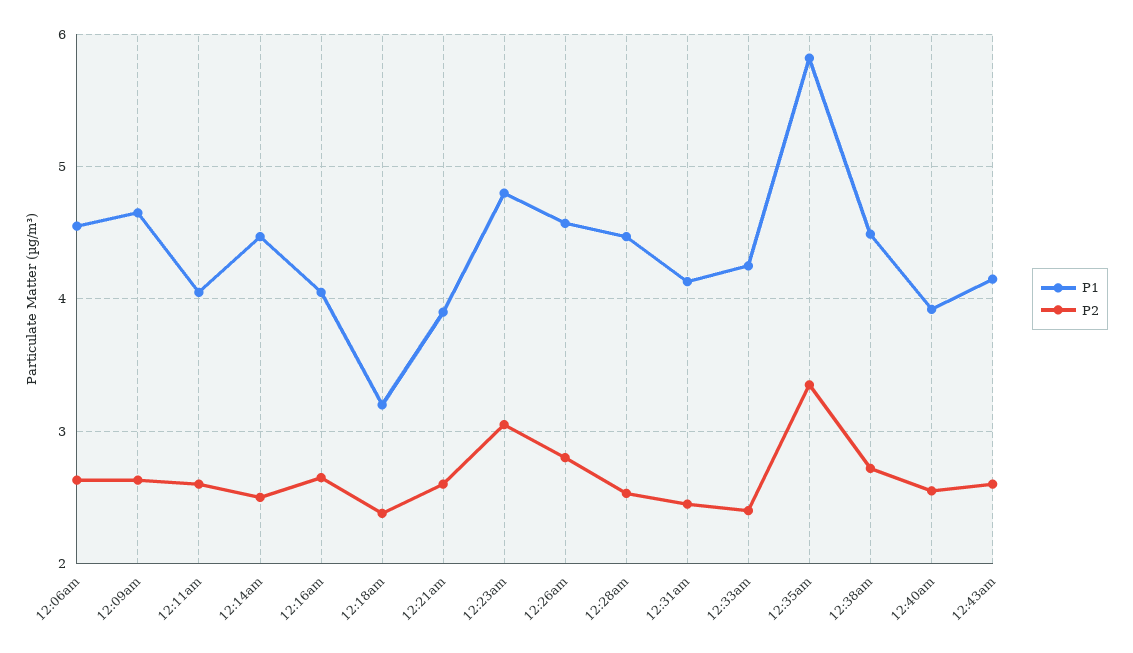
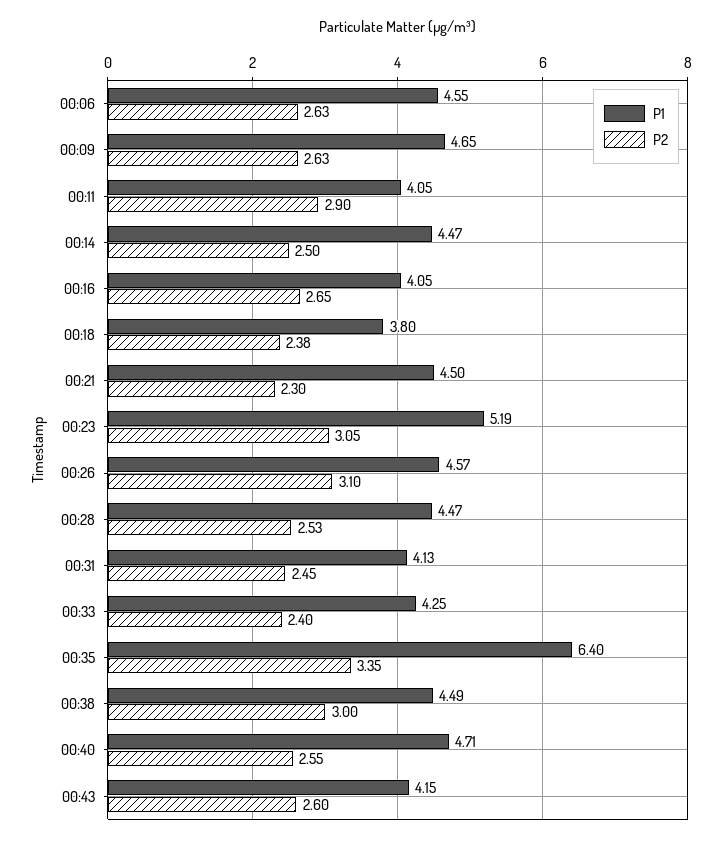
P2, 12:11am: 2.6 -> 2.9
P1, 12:18am: 3.2 -> 3.8
P1, 12:21am: 3.9 -> 4.5
P2, 12:21am: 2.6 -> 2.3
P1, 12:23am: 4.8 -> 5.19
P2, 12:26am: 2.8 -> 3.1
P1, 12:35am: 5.8 -> 6.4
P2, 12:38am: 2.7 -> 3
P1, 12:40am: 3.9 -> 4.71

